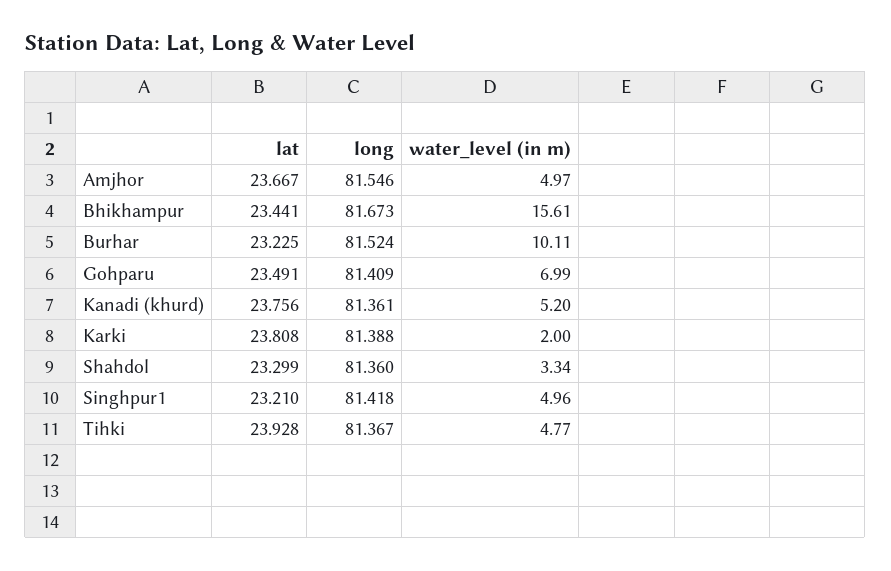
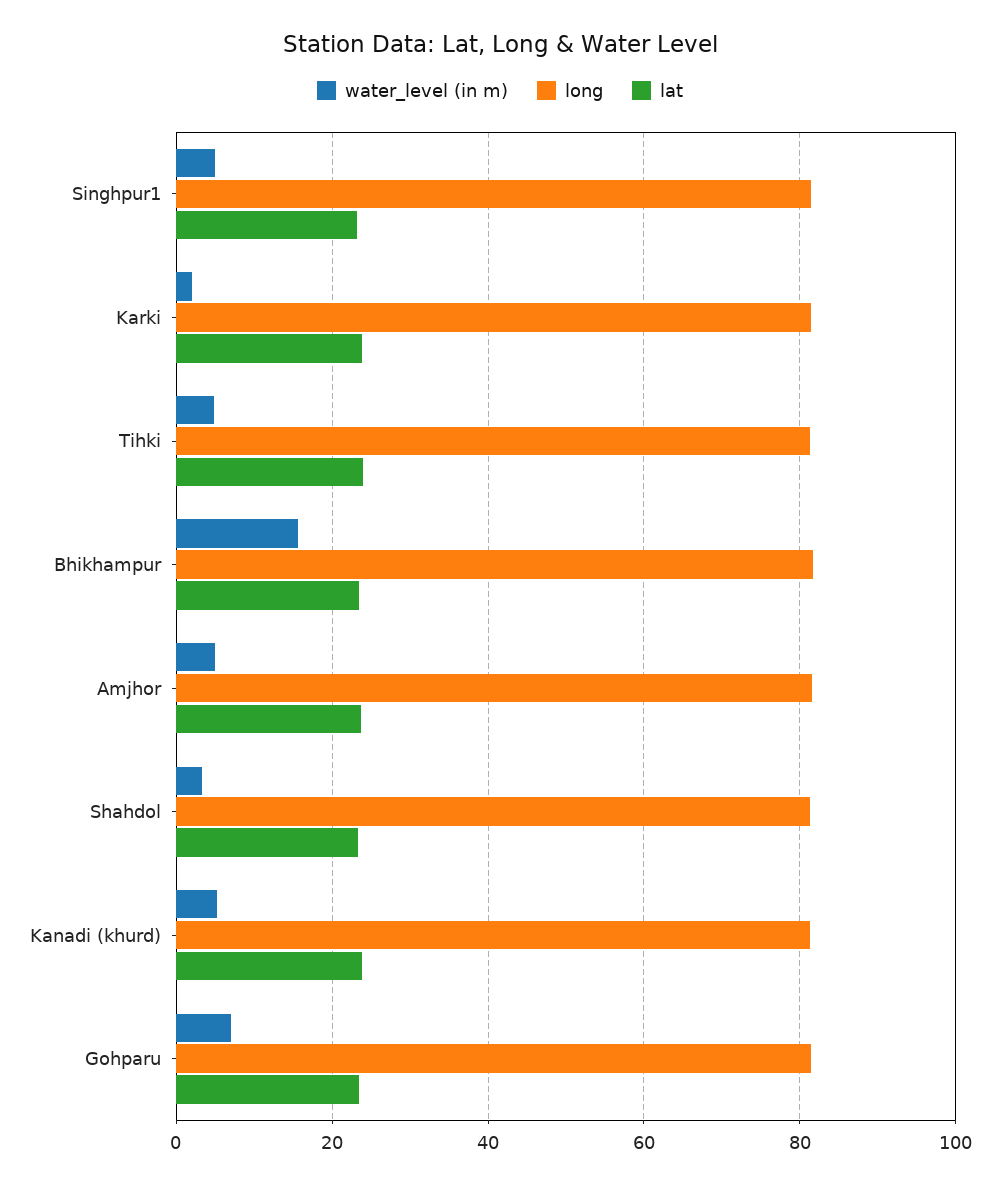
lat, Burhar: 23.225 -> none
long, Burhar: 81.524 -> none
water_level (in m), Burhar: 10.11 -> none

